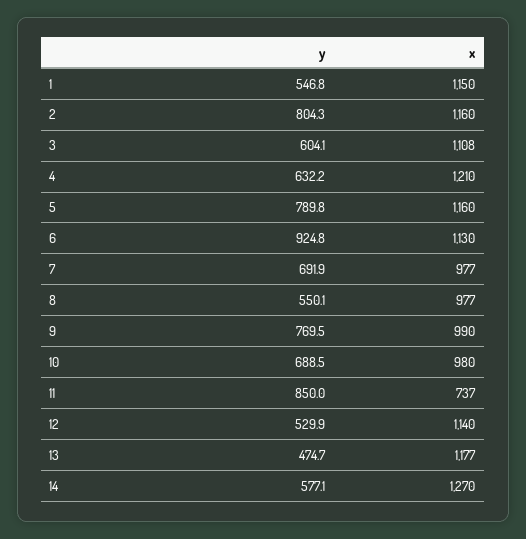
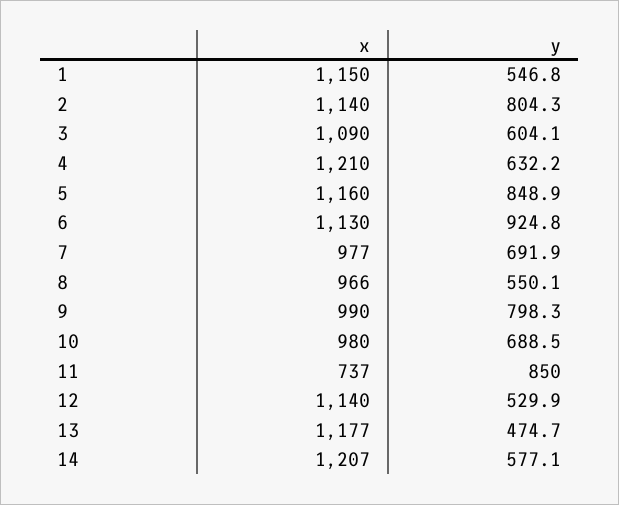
x, 2: 1160 -> 1140
x, 3: 1108 -> 1090
y, 5: 789.8 -> 848.9
x, 8: 977 -> 966
y, 9: 769.5 -> 798.3
x, 14: 1270 -> 1207

